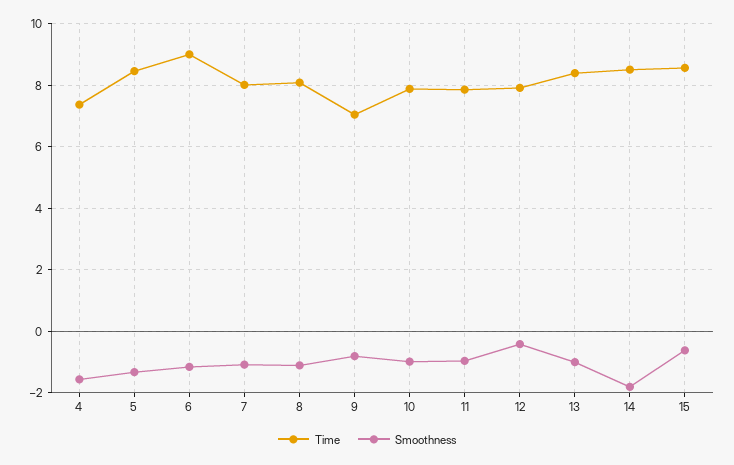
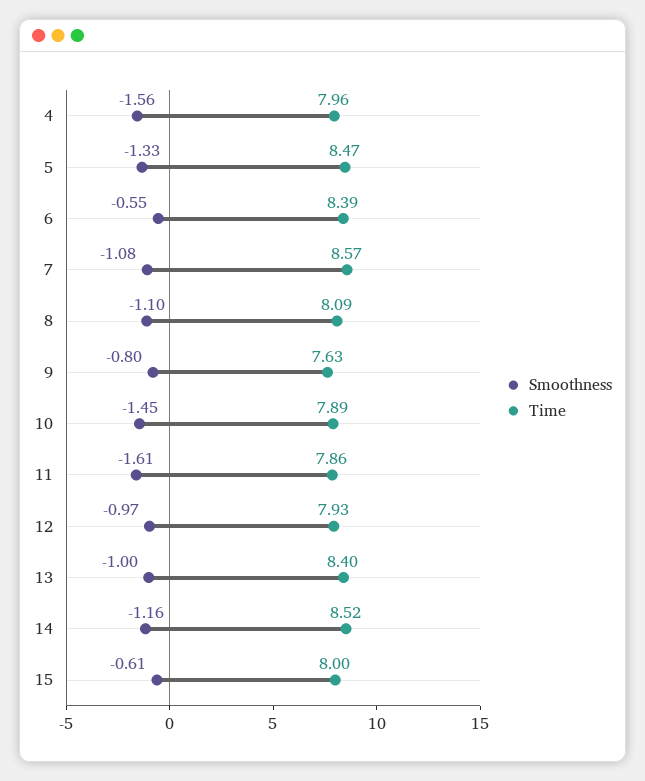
Time, 4: 7.4 -> 7.96
Time, 6: 9 -> 8.39
Smoothness, 6: -1.2 -> -0.55
Time, 7: 8 -> 8.57
Time, 9: 7 -> 7.63
Smoothness, 10: -1 -> -1.45
Smoothness, 11: -1 -> -1.61
Smoothness, 12: -0.4 -> -0.97
Smoothness, 14: -1.8 -> -1.16
Time, 15: 8.6 -> 8

